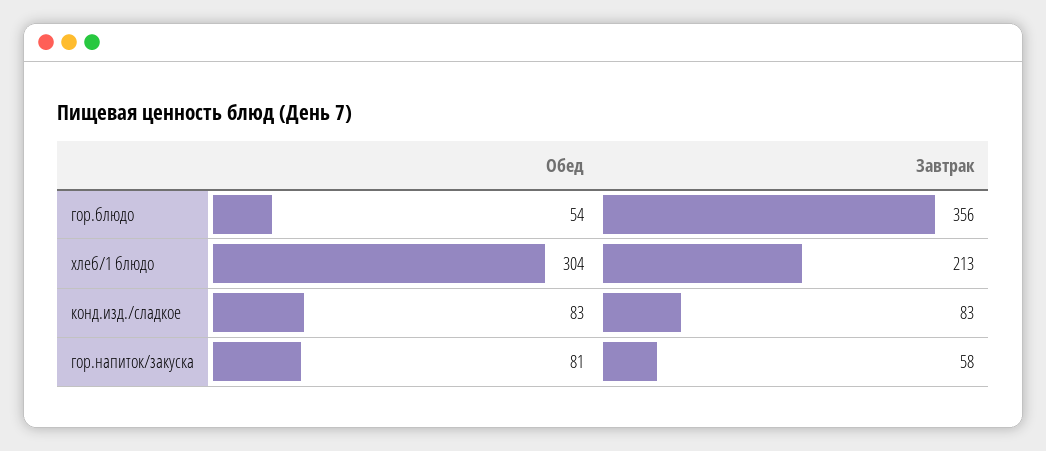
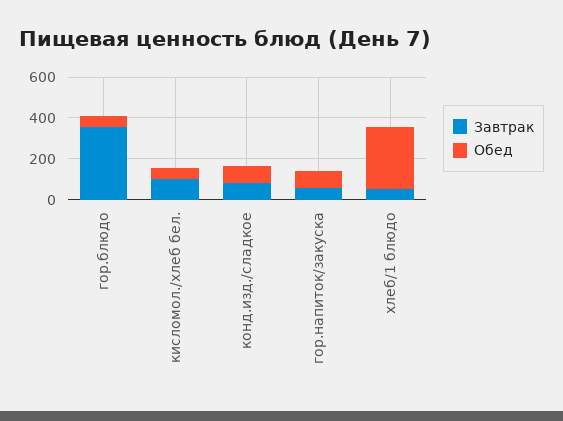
Завтрак, хлеб/1 блюдо: 213 -> 50
Завтрак, кисломол./хлеб бел.: none -> 100
Обед, кисломол./хлеб бел.: none -> 50

